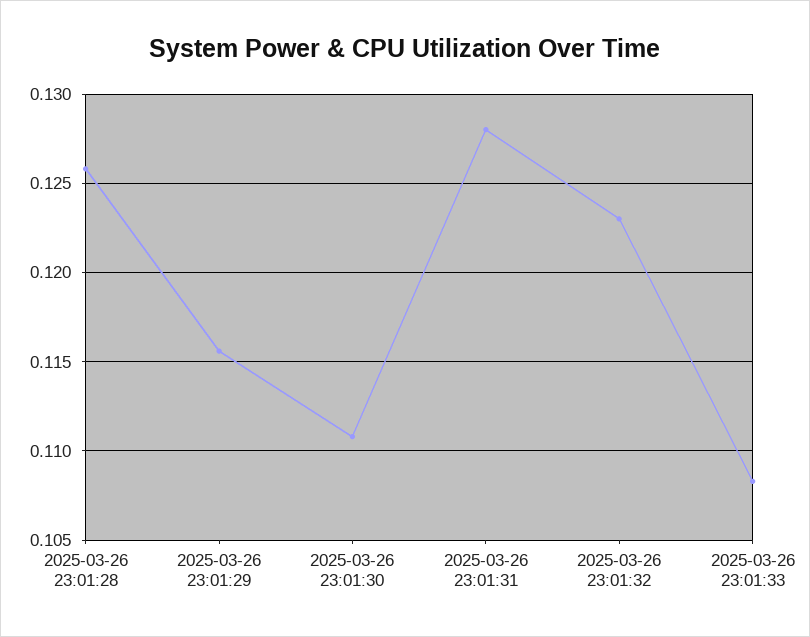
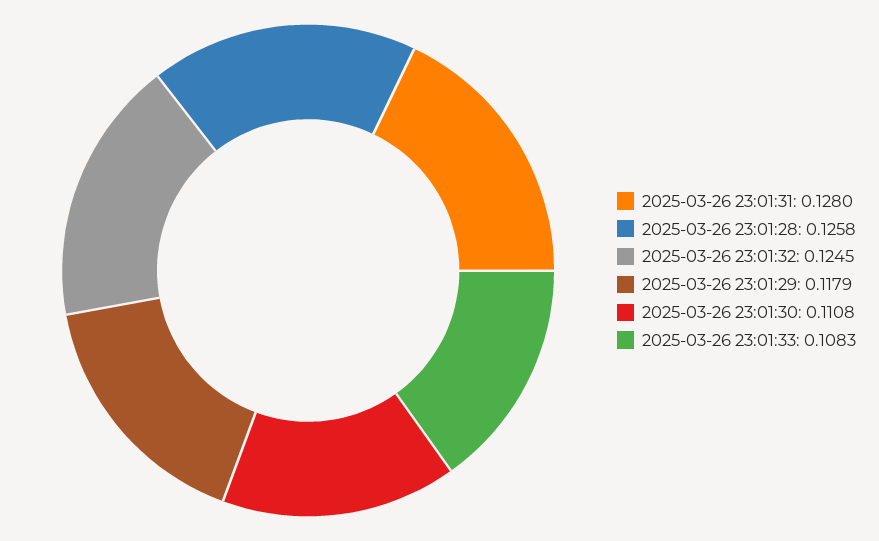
2025-03-26 23:01:29: 0.1155 -> 0.1179
2025-03-26 23:01:32: 0.123 -> 0.1245

